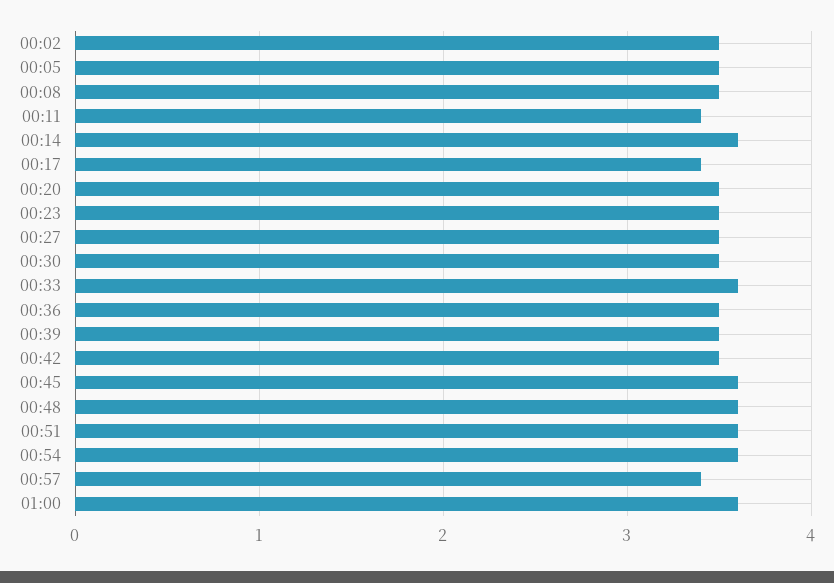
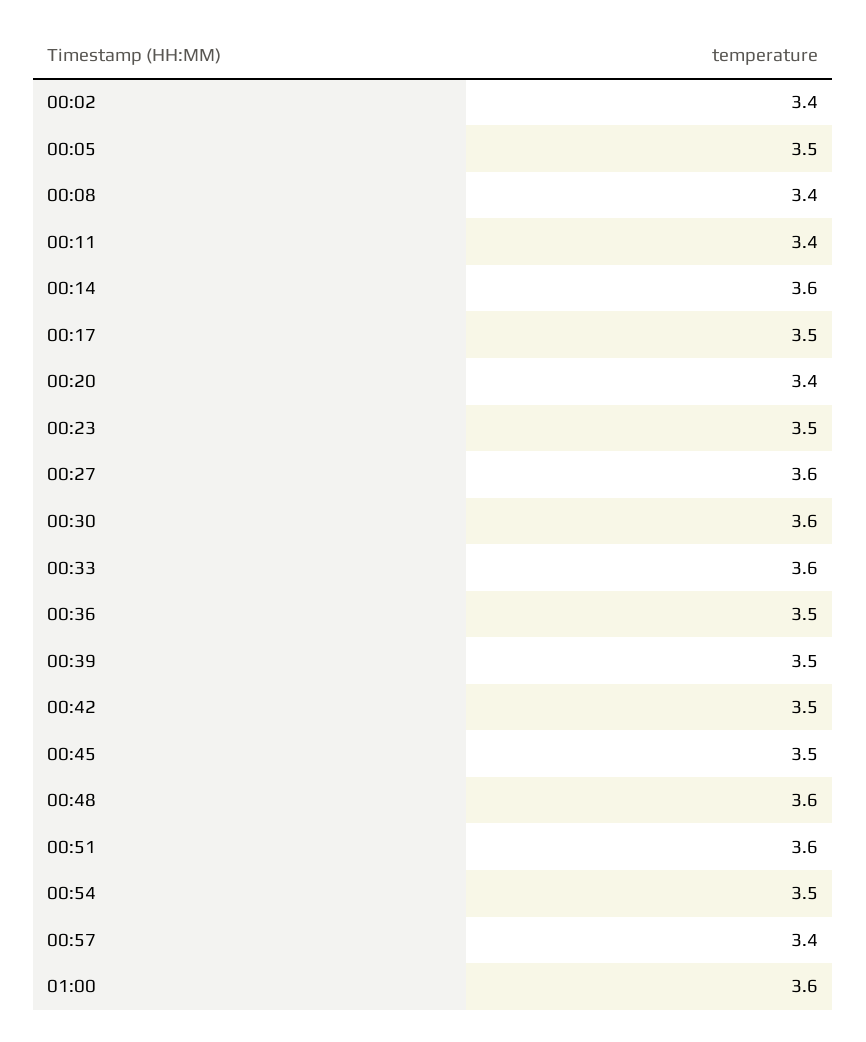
00:02: 3.5 -> 3.4
00:08: 3.5 -> 3.4
00:17: 3.4 -> 3.5
00:20: 3.5 -> 3.4
00:27: 3.5 -> 3.6
00:30: 3.5 -> 3.6
00:45: 3.6 -> 3.5
00:54: 3.6 -> 3.5

